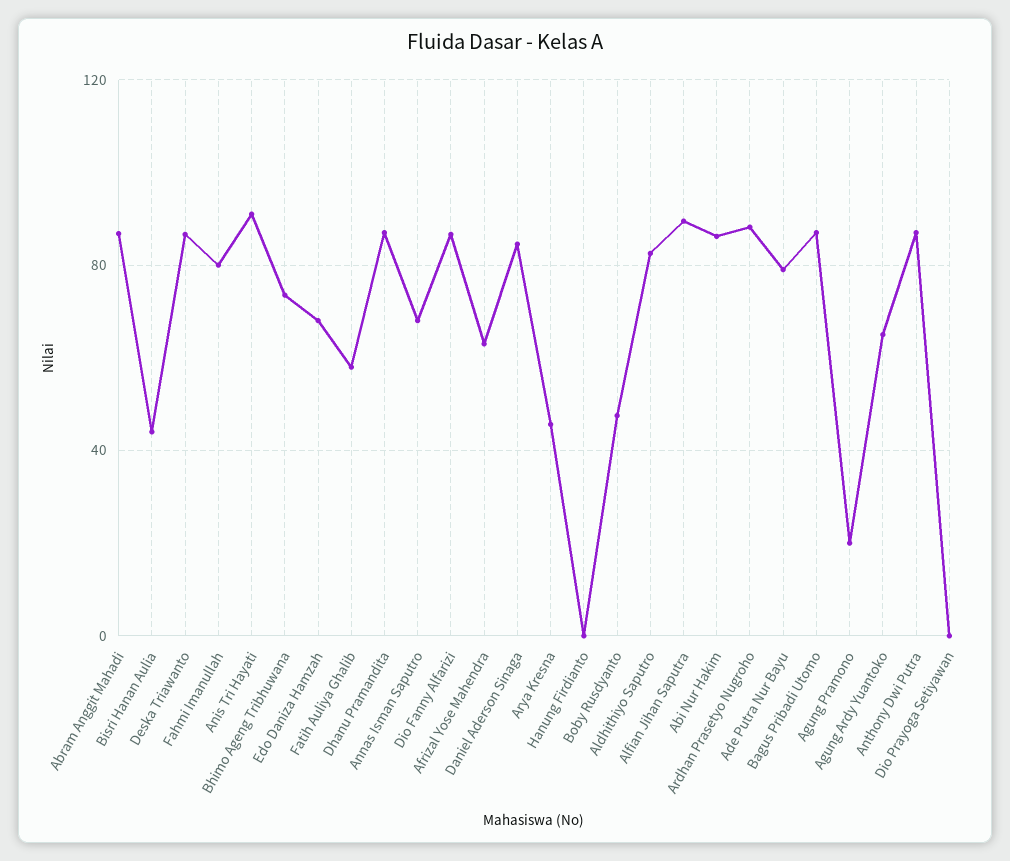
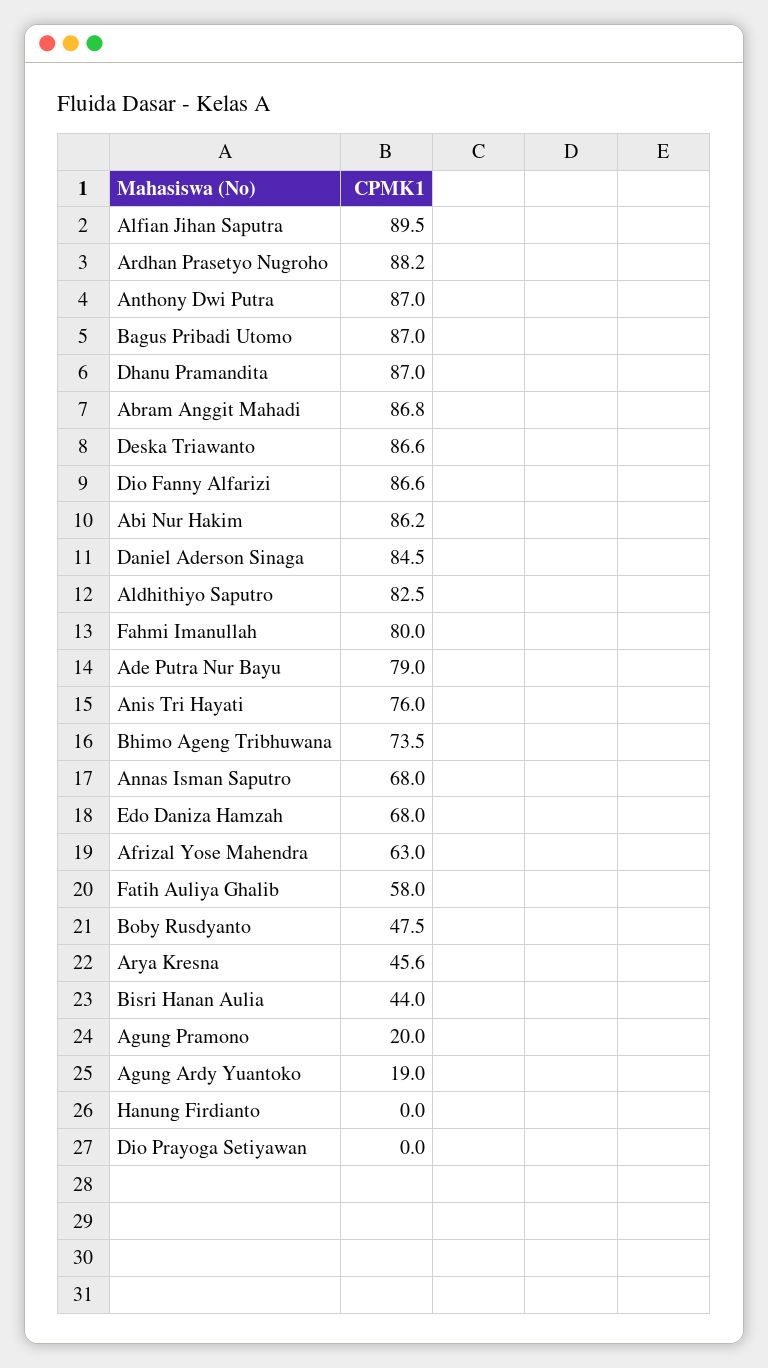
Anis Tri Hayati: 90 -> 76
Agung Ardy Yuantoko: 65 -> 19

